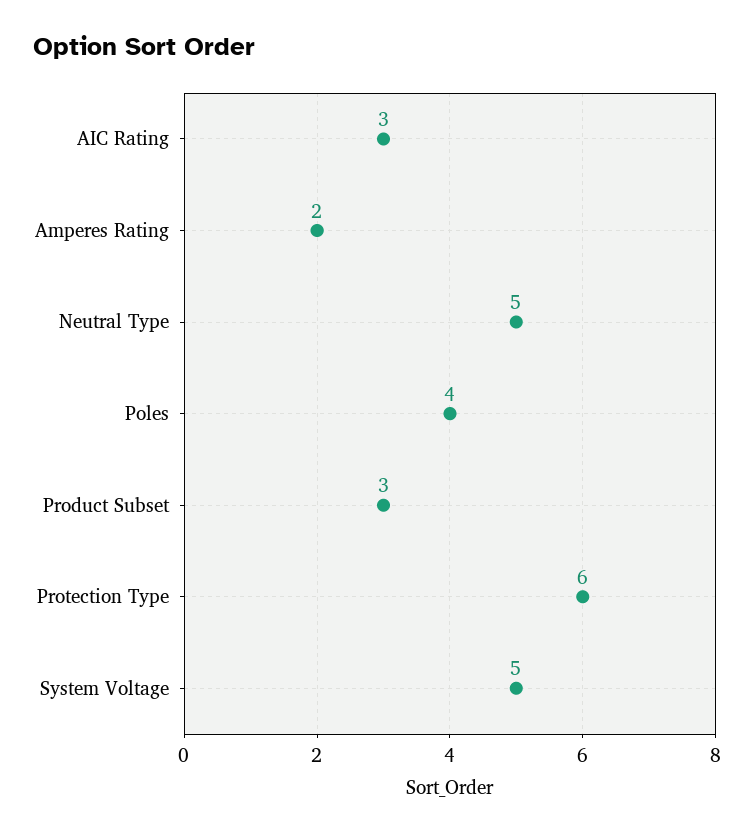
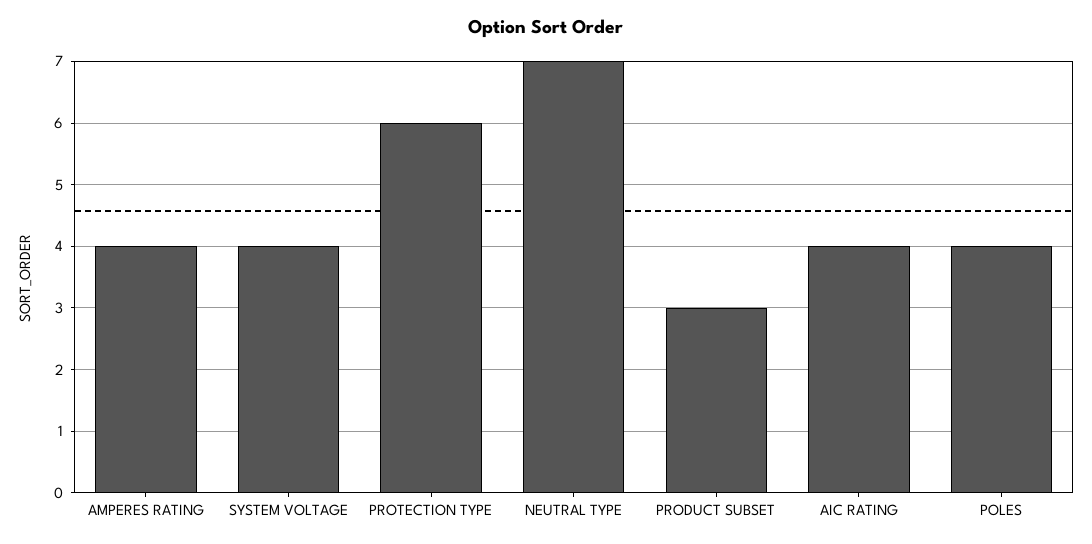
AIC Rating: 3 -> 4
Amperes Rating: 2 -> 4
Neutral Type: 5 -> 7
System Voltage: 5 -> 4

